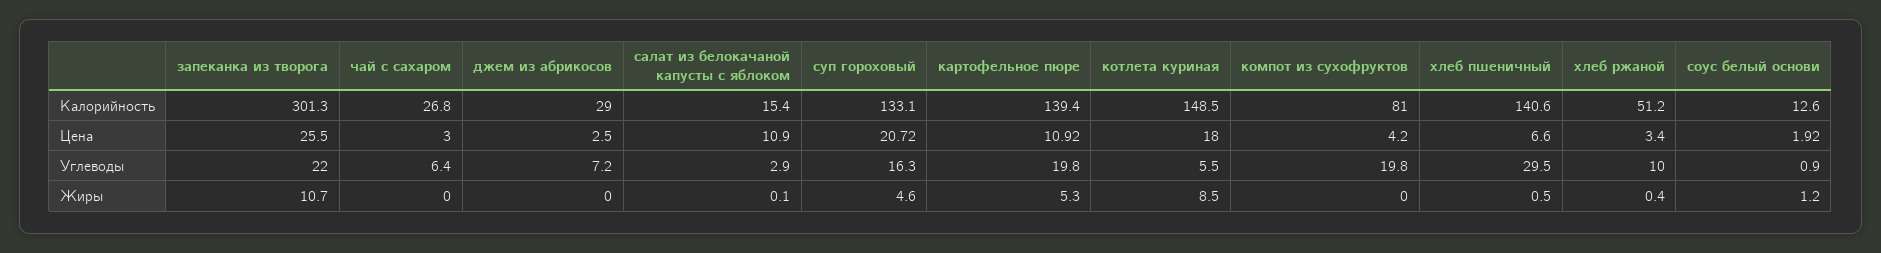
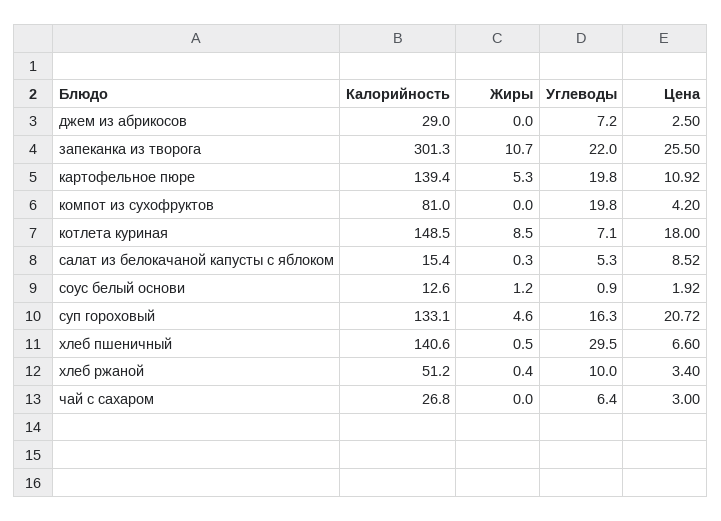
салат из белокачаной капусты с яблоком, Цена: 10.9 -> 8.52
салат из белокачаной капусты с яблоком, Углеводы: 2.9 -> 5.3
котлета куриная, Углеводы: 5.5 -> 7.1
салат из белокачаной капусты с яблоком, Жиры: 0.1 -> 0.3

